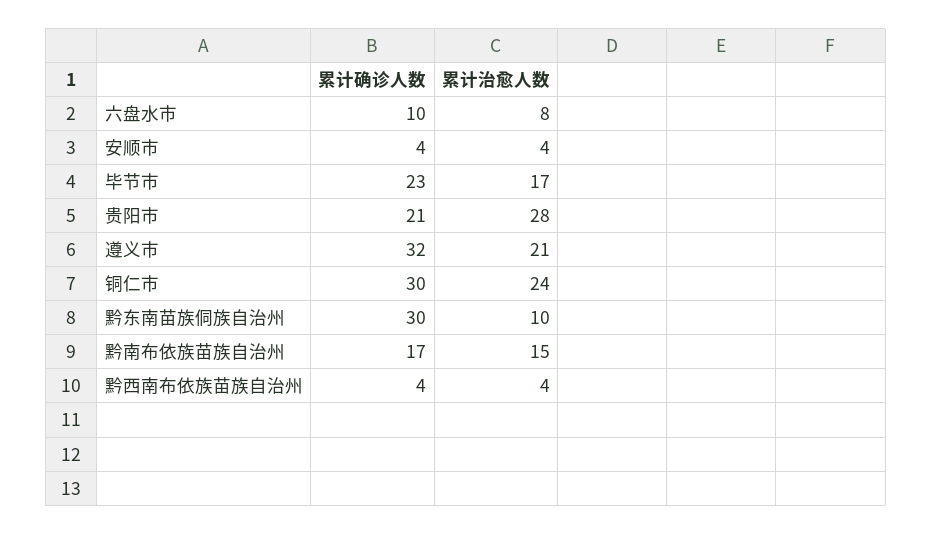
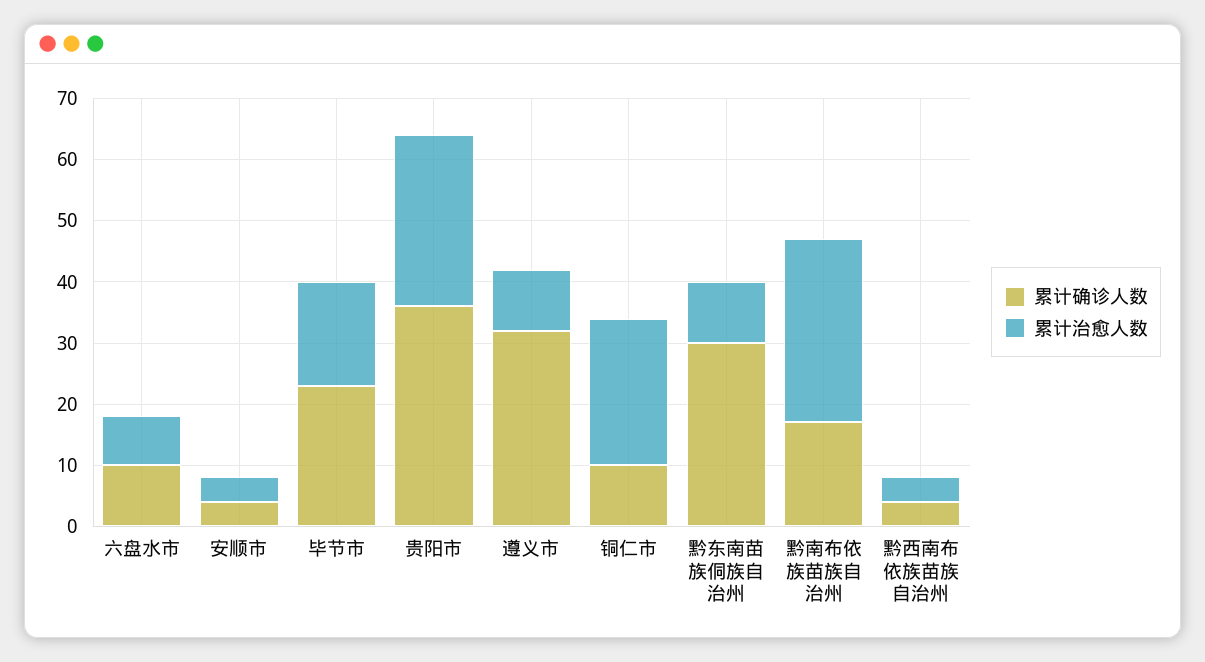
累计确诊人数, 贵阳市: 21 -> 35
累计治愈人数, 遵义市: 21 -> 10
累计确诊人数, 铜仁市: 30 -> 10
累计治愈人数, 黔南布依族苗族自治州: 15 -> 30

